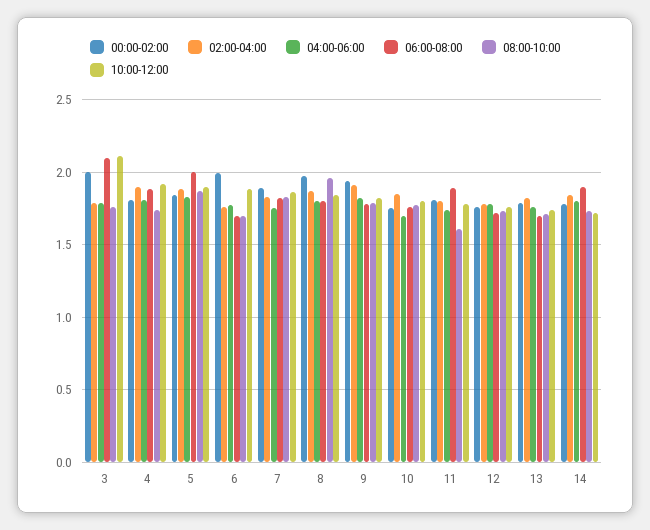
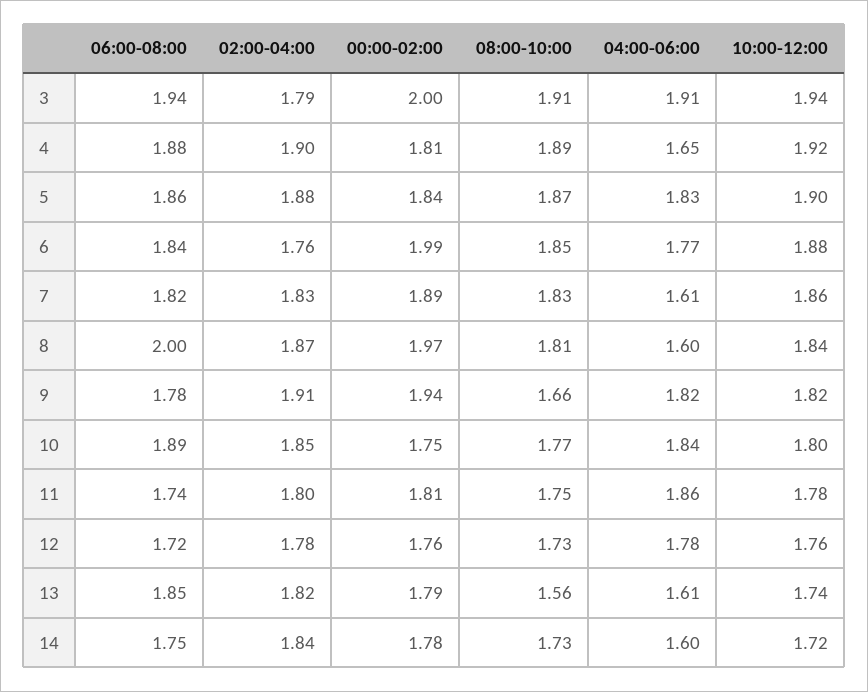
04:00-06:00, 3: 1.8 -> 1.91
06:00-08:00, 3: 2.1 -> 1.94
08:00-10:00, 3: 1.75 -> 1.91
10:00-12:00, 3: 2.1 -> 1.94
04:00-06:00, 4: 1.8 -> 1.65
08:00-10:00, 4: 1.75 -> 1.89
06:00-08:00, 5: 2 -> 1.86
06:00-08:00, 6: 1.7 -> 1.84
08:00-10:00, 6: 1.7 -> 1.85
04:00-06:00, 7: 1.75 -> 1.61
04:00-06:00, 8: 1.8 -> 1.6
06:00-08:00, 8: 1.8 -> 2
08:00-10:00, 8: 1.95 -> 1.81
08:00-10:00, 9: 1.8 -> 1.66
04:00-06:00, 10: 1.7 -> 1.84
06:00-08:00, 10: 1.75 -> 1.89
04:00-06:00, 11: 1.75 -> 1.86
06:00-08:00, 11: 1.9 -> 1.74
08:00-10:00, 11: 1.6 -> 1.75
04:00-06:00, 13: 1.75 -> 1.61
06:00-08:00, 13: 1.7 -> 1.85
08:00-10:00, 13: 1.7 -> 1.56
04:00-06:00, 14: 1.8 -> 1.6
06:00-08:00, 14: 1.9 -> 1.75

